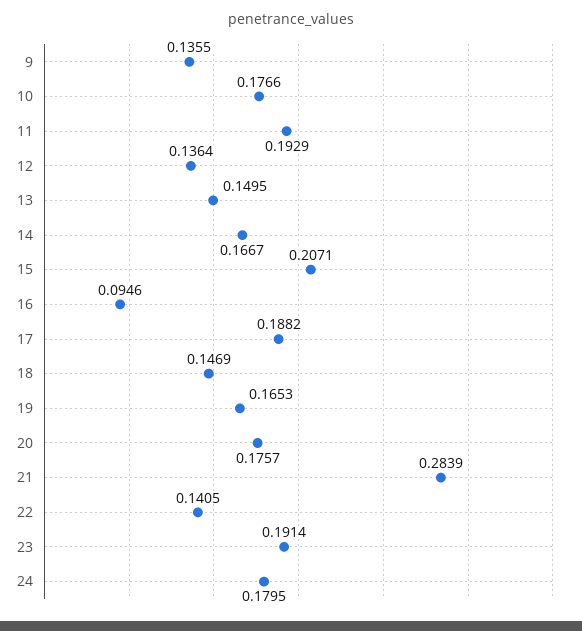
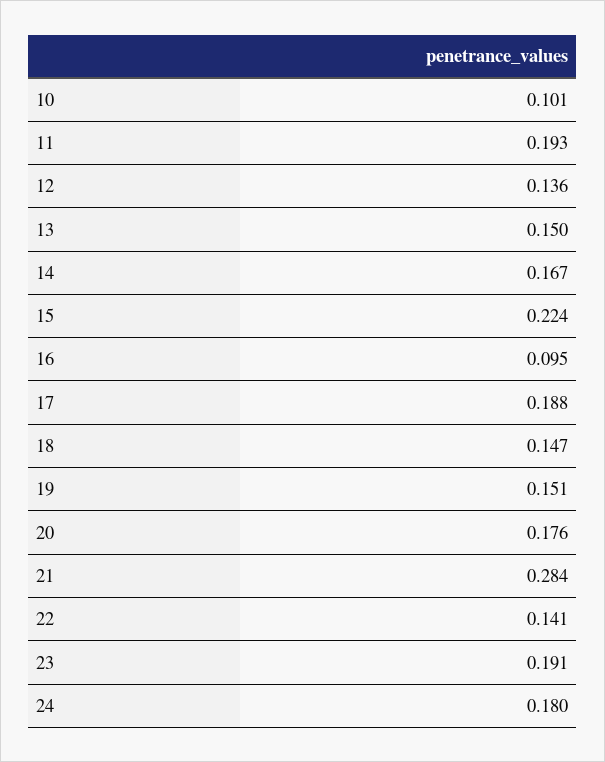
9: 0.1355 -> none
10: 0.1766 -> 0.101
15: 0.2071 -> 0.224
19: 0.1653 -> 0.151

